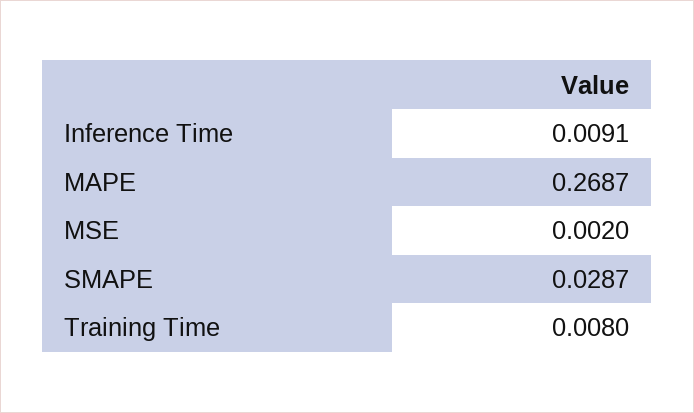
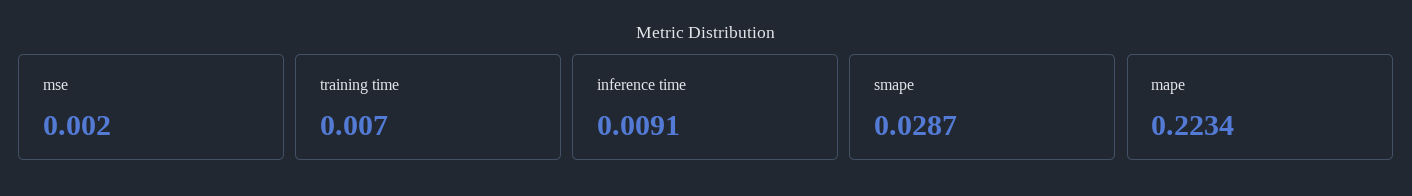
MAPE: 0.2687 -> 0.2234
Training Time: 0.008 -> 0.007

